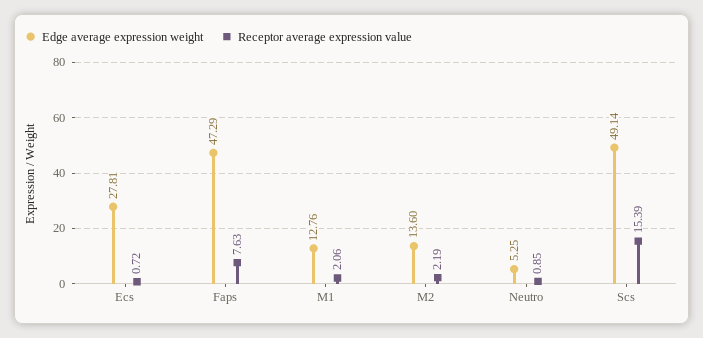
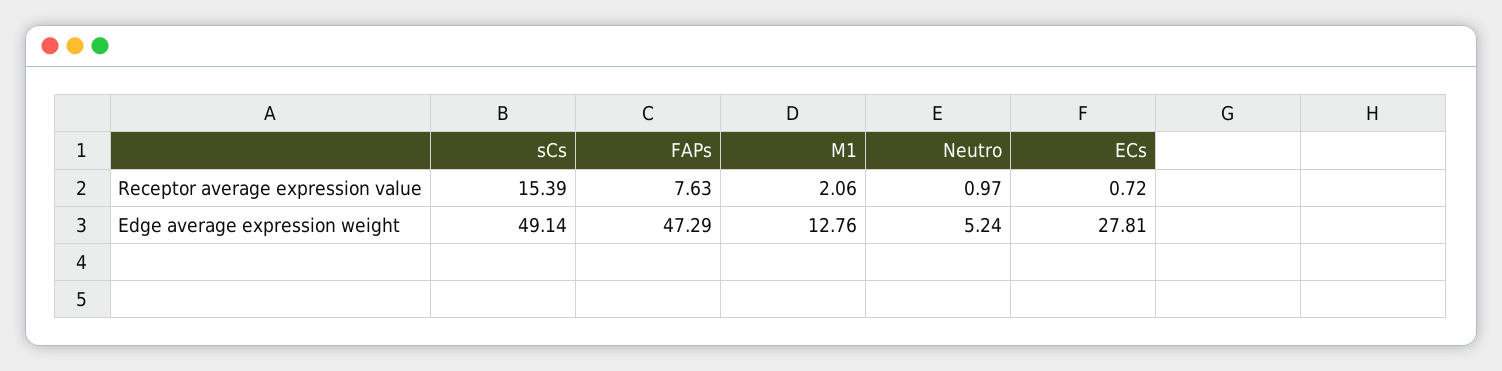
Edge average expression weight, M2: 13.6 -> none
Receptor average expression value, M2: 2.19 -> none
Edge average expression weight, Neutro: 5.25 -> 5.24
Receptor average expression value, Neutro: 0.85 -> 0.97

